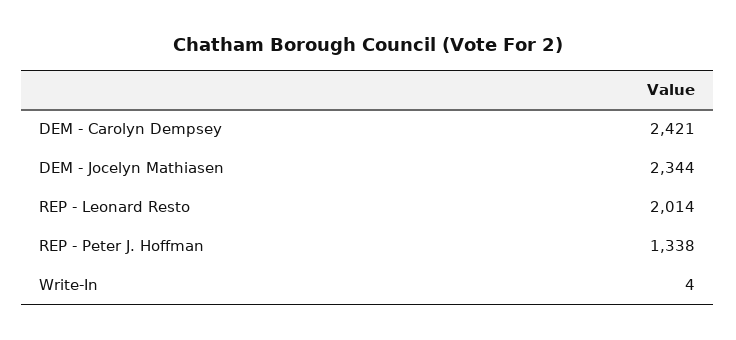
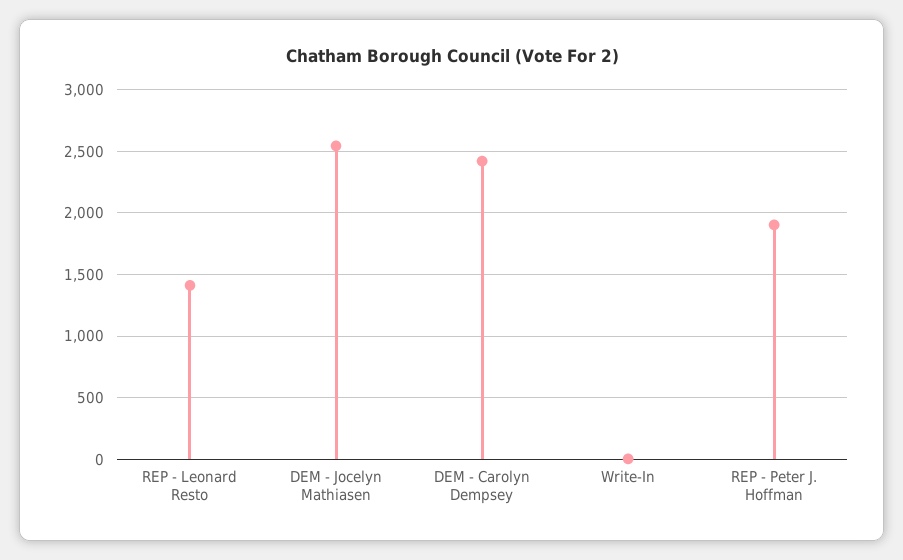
DEM - Jocelyn Mathiasen: 2344 -> 2550
REP - Leonard Resto: 2014 -> 1400
REP - Peter J. Hoffman: 1338 -> 1900

